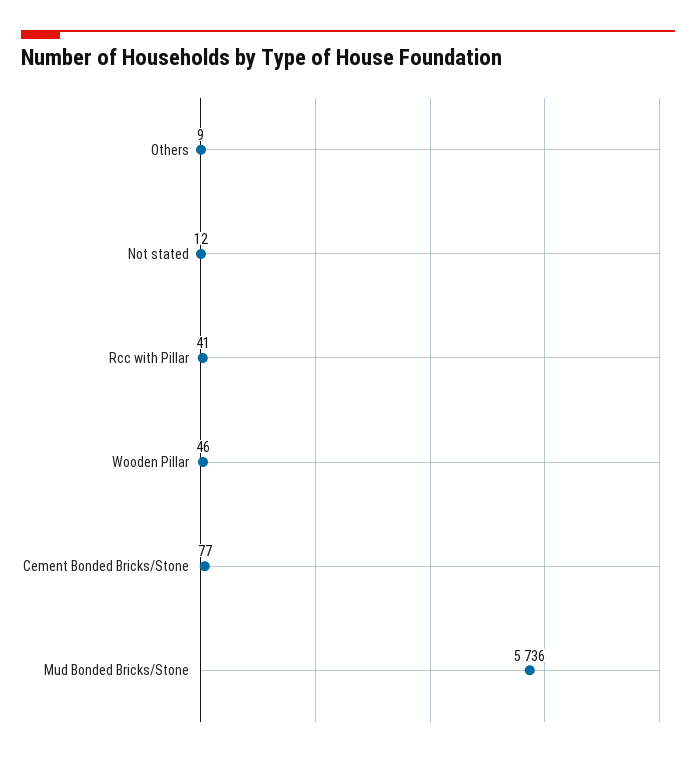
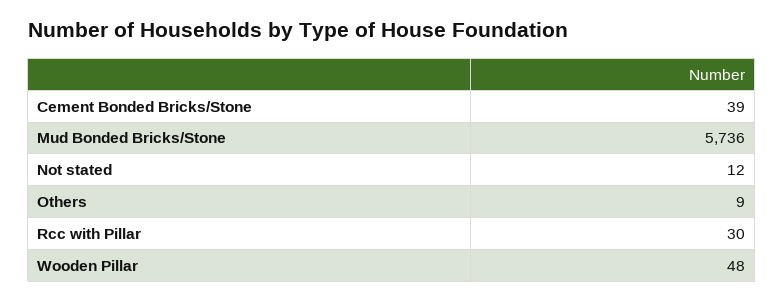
Rcc with Pillar: 41 -> 30
Wooden Pillar: 46 -> 48
Cement Bonded Bricks/Stone: 77 -> 39

